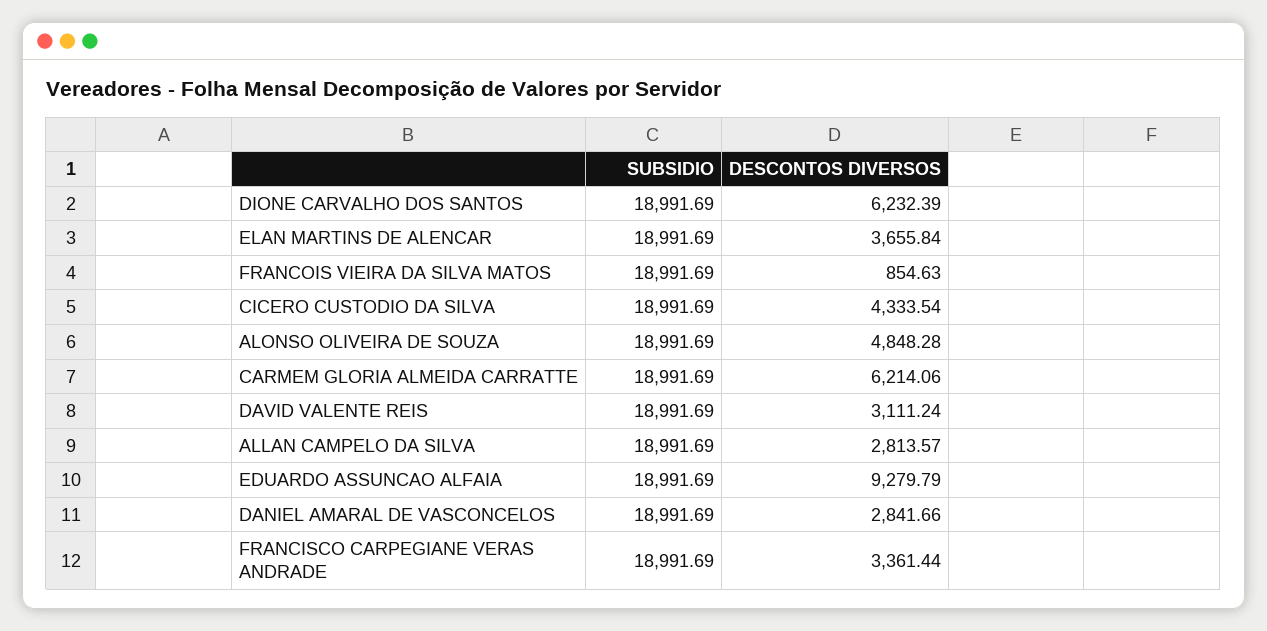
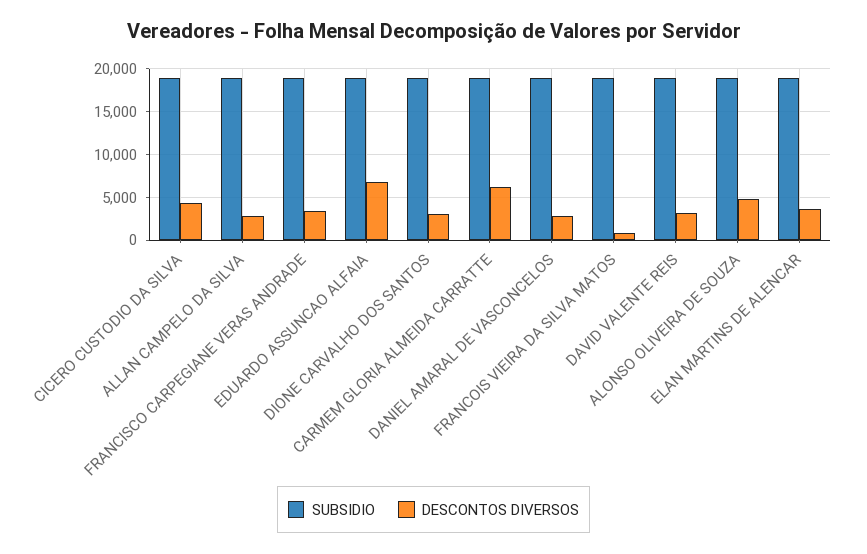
DESCONTOS DIVERSOS, DIONE CARVALHO DOS SANTOS: 6232.39 -> 3000
DESCONTOS DIVERSOS, EDUARDO ASSUNCAO ALFAIA: 9279.79 -> 7000

